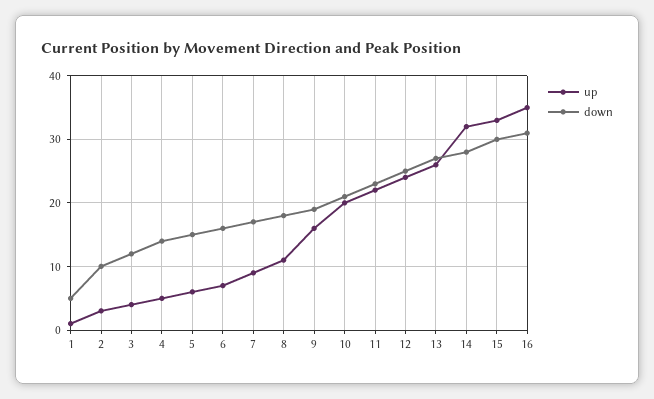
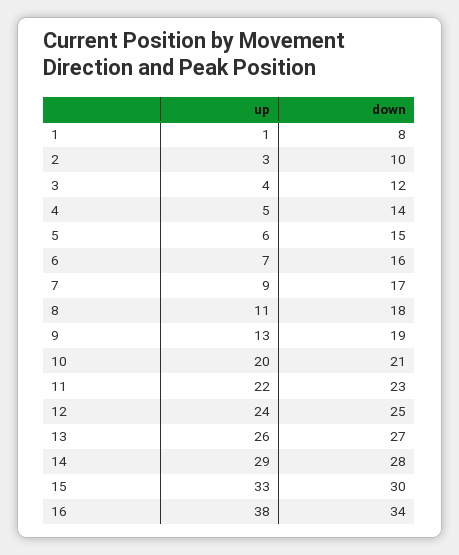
down, 1: 5 -> 8
up, 9: 16 -> 13
up, 14: 32 -> 29
up, 16: 35 -> 38
down, 16: 31 -> 34

